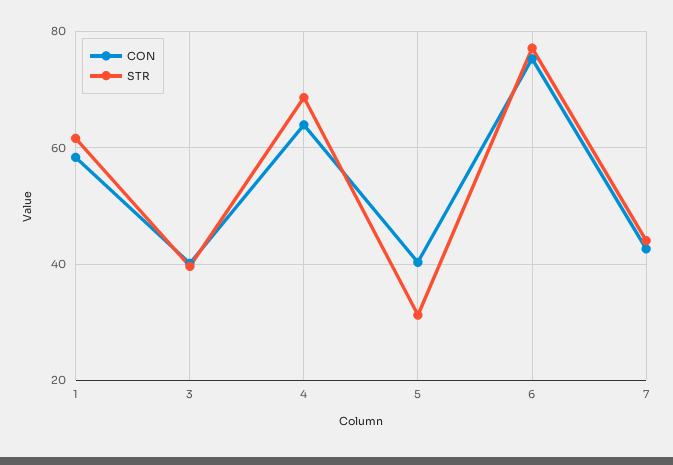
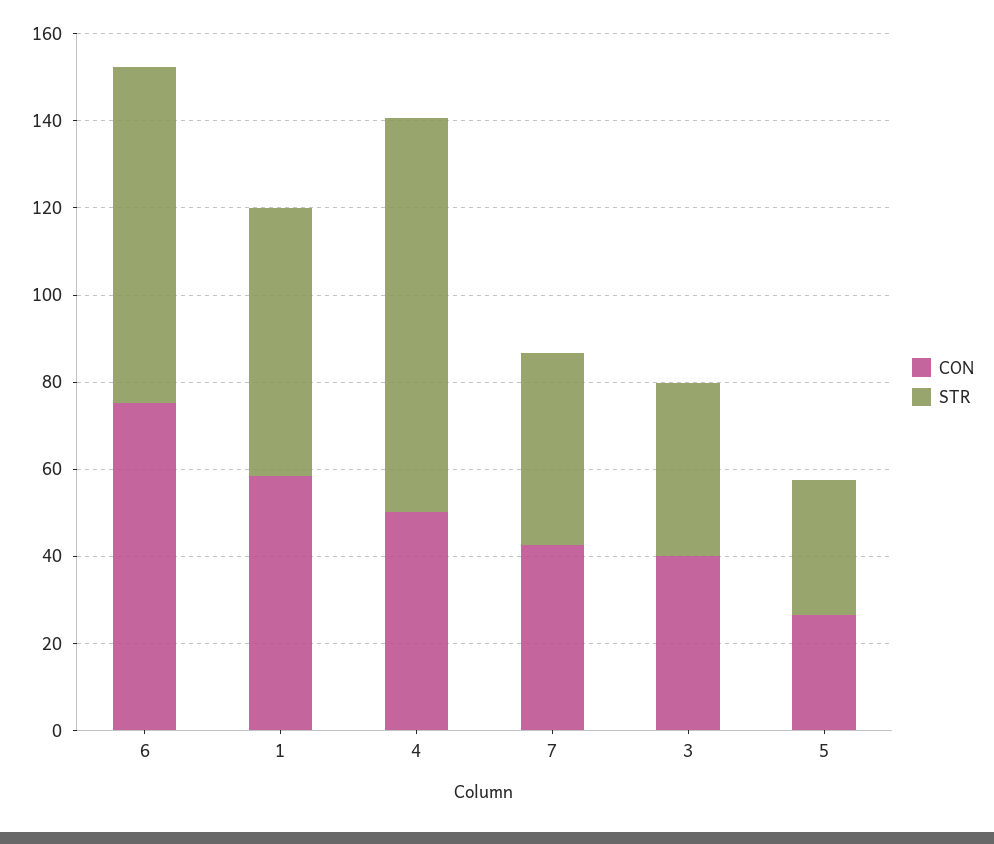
CON, 4: 64 -> 50
STR, 4: 68 -> 90
CON, 5: 40 -> 25

